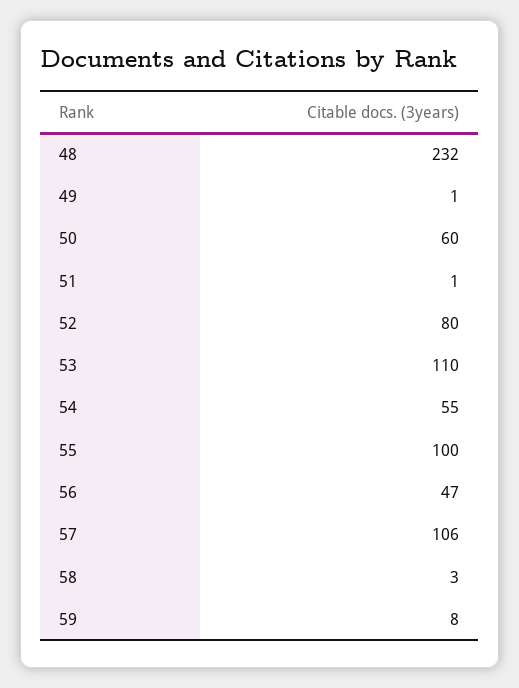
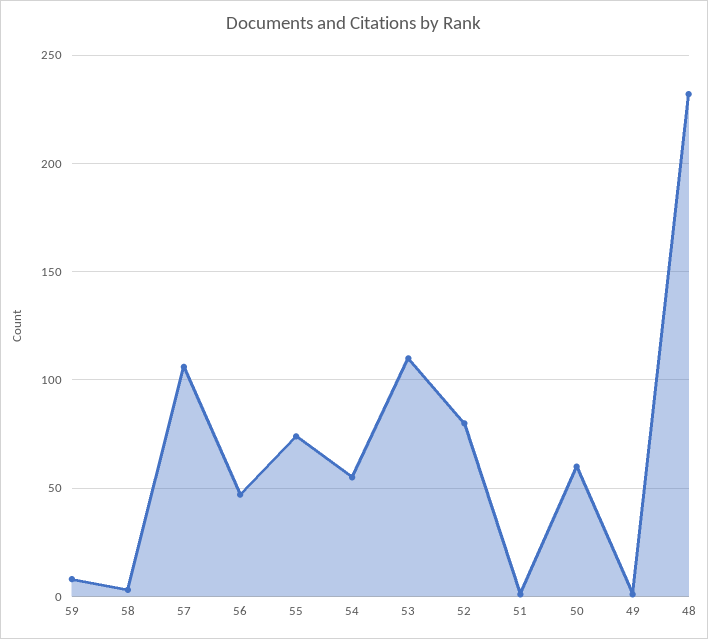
55: 100 -> 75

